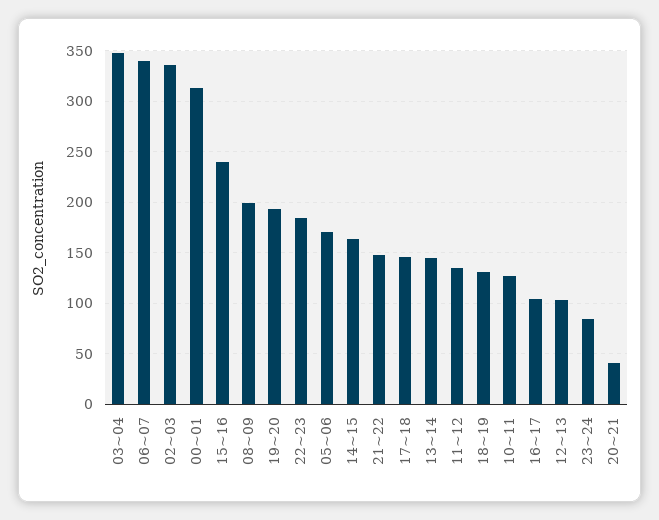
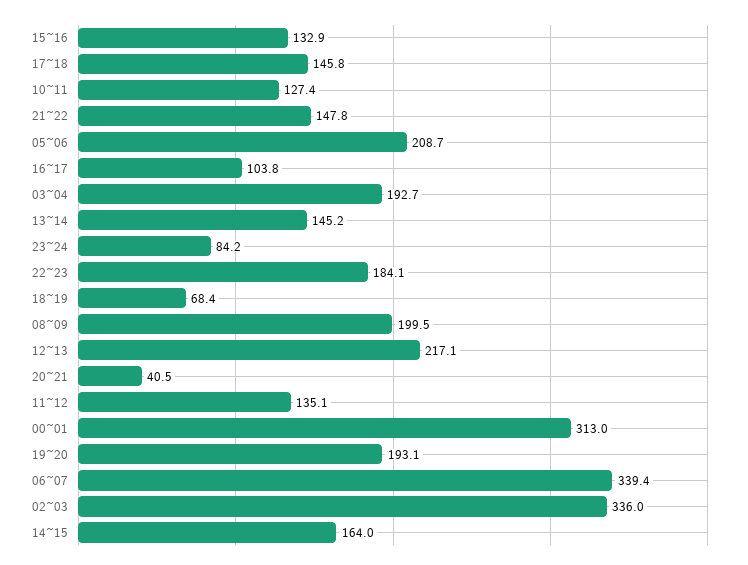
03~04: 350 -> 192.7
15~16: 240 -> 132.9
05~06: 170 -> 208.7
18~19: 130 -> 68.4
12~13: 100 -> 217.1

